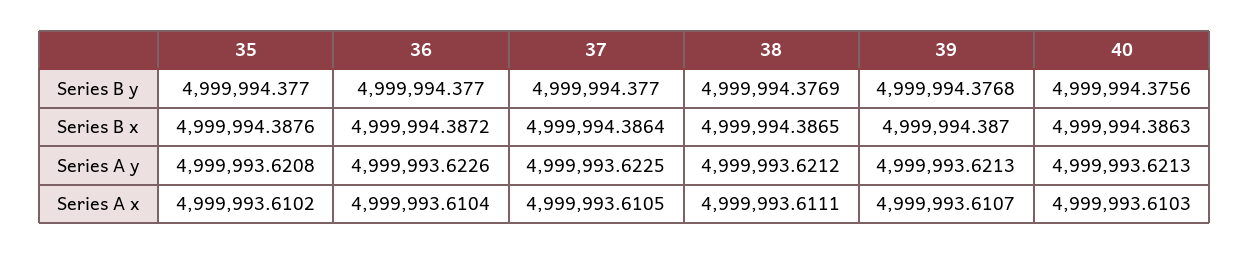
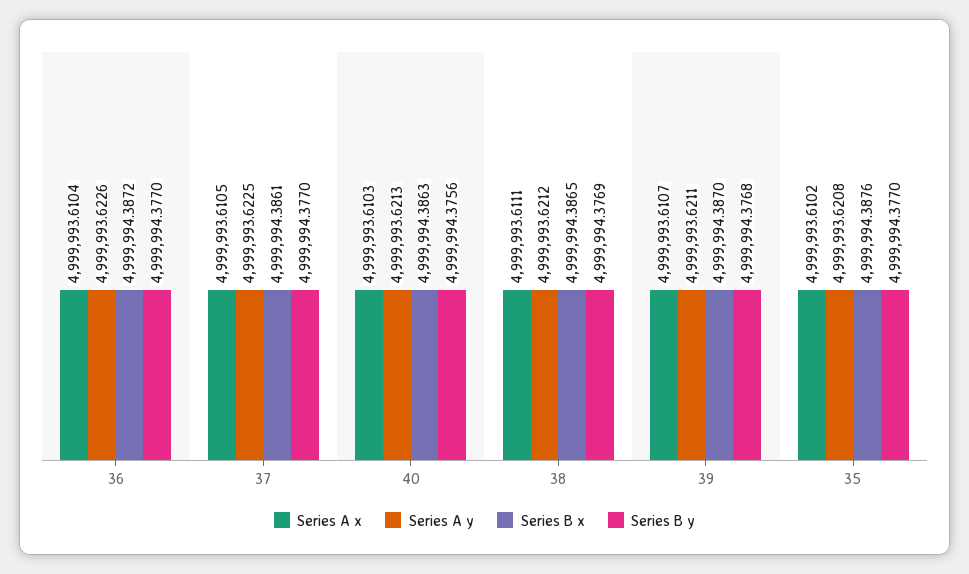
Series B x, 37: 4999994.3864 -> 4999994.3861
Series A y, 39: 4999993.6213 -> 4999993.6211

